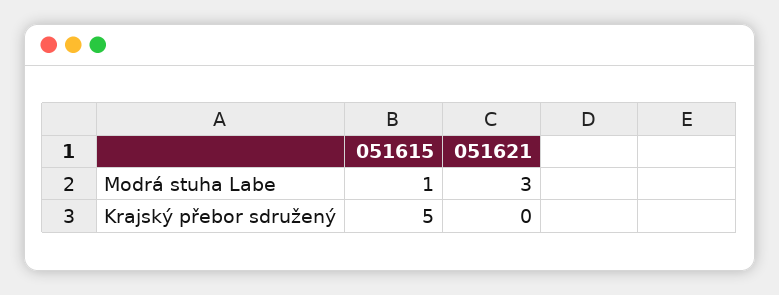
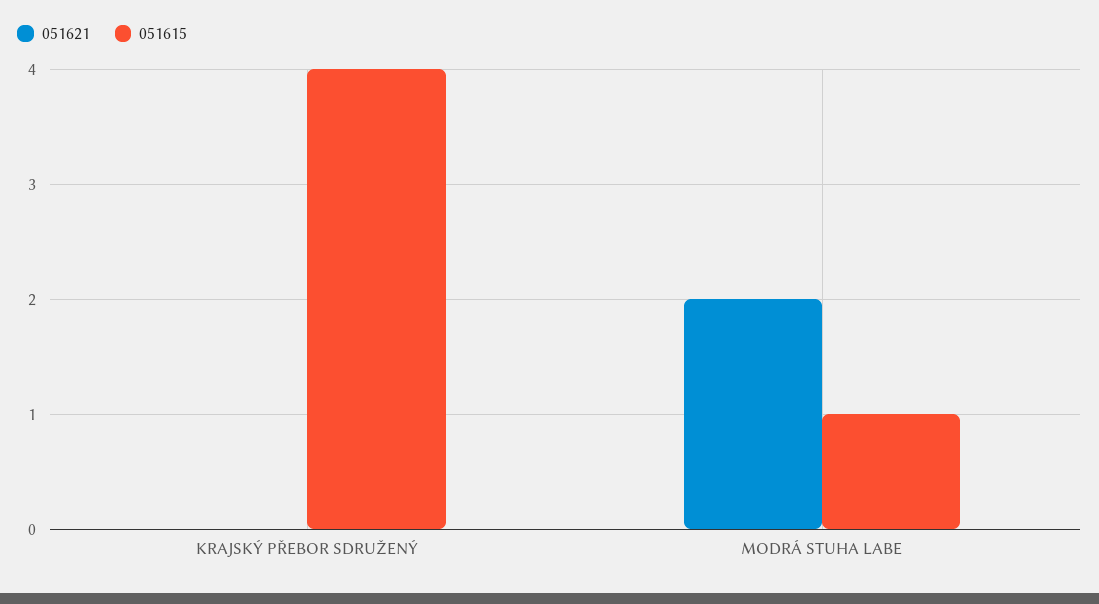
051621, Modrá stuha Labe: 3 -> 2
051615, Krajský přebor sdružený: 5 -> 4

